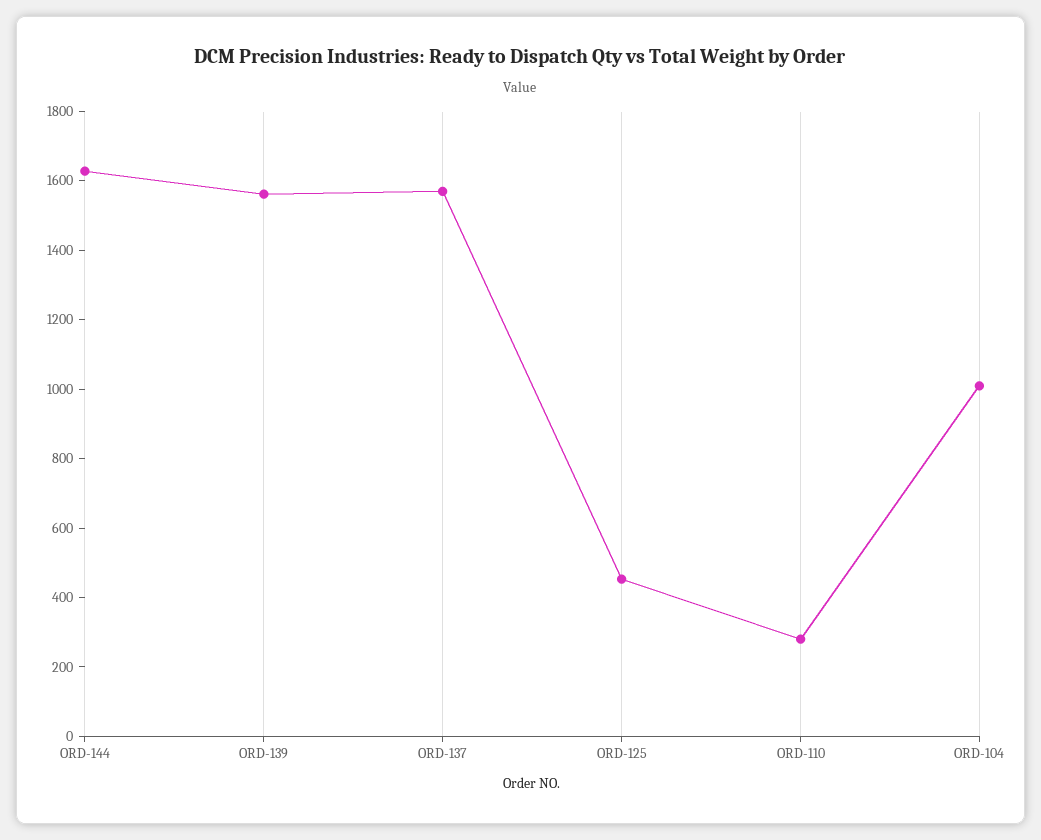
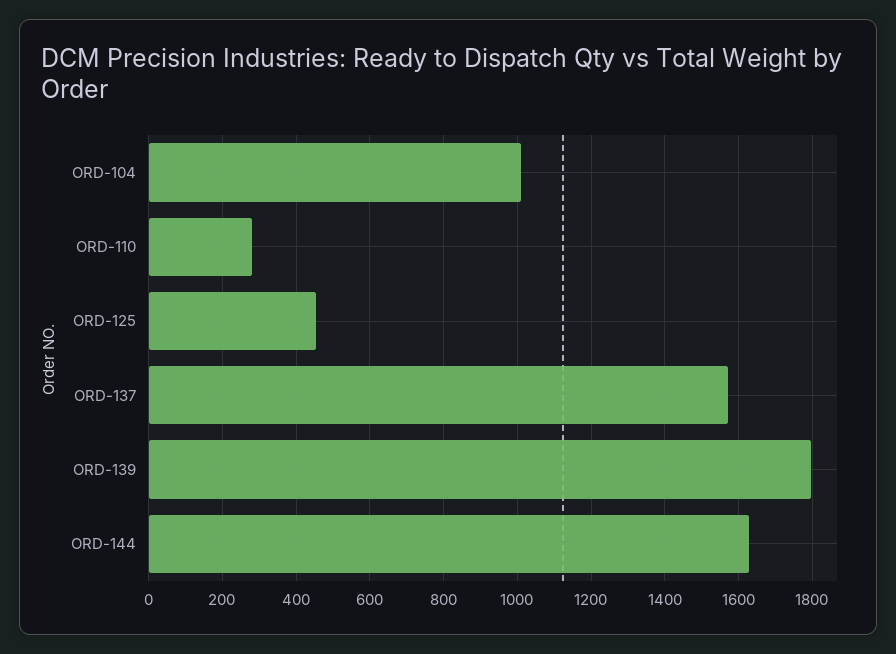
ORD-139: 1550 -> 1800

